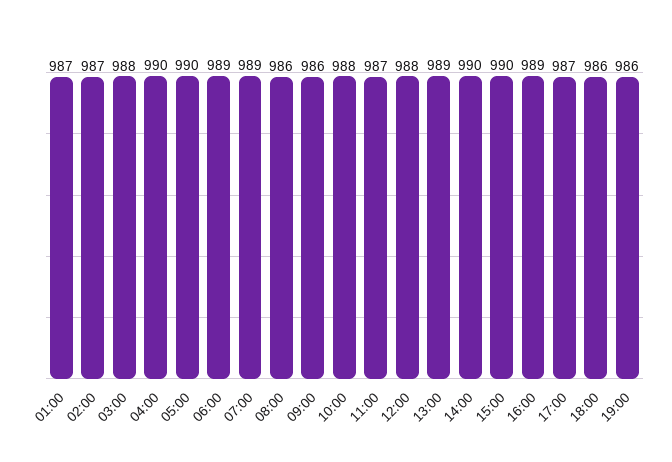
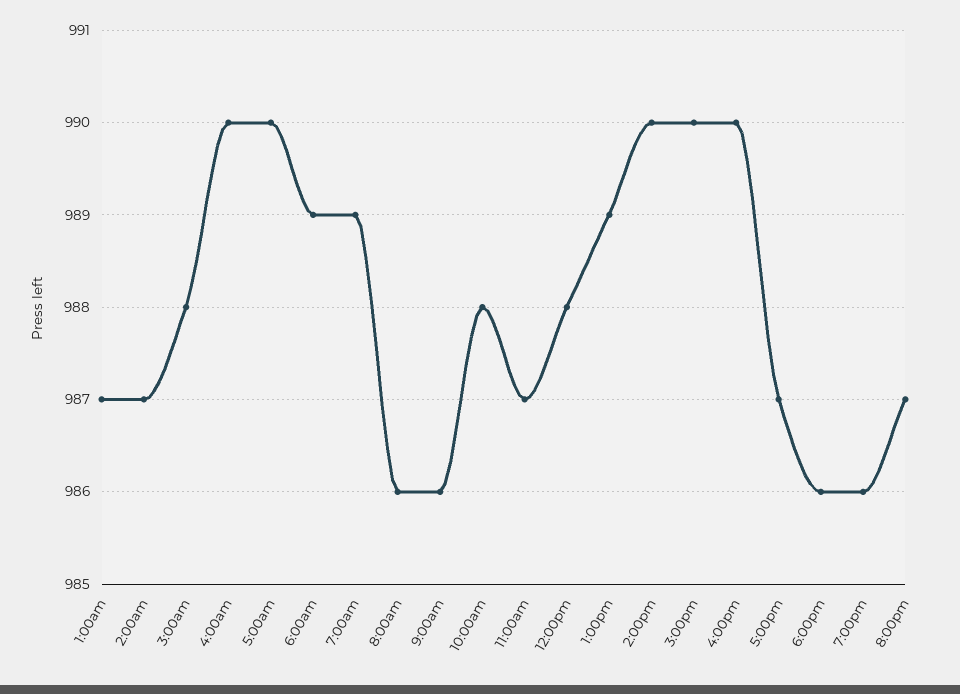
16:00: 989 -> 990
8:00pm: none -> 987

